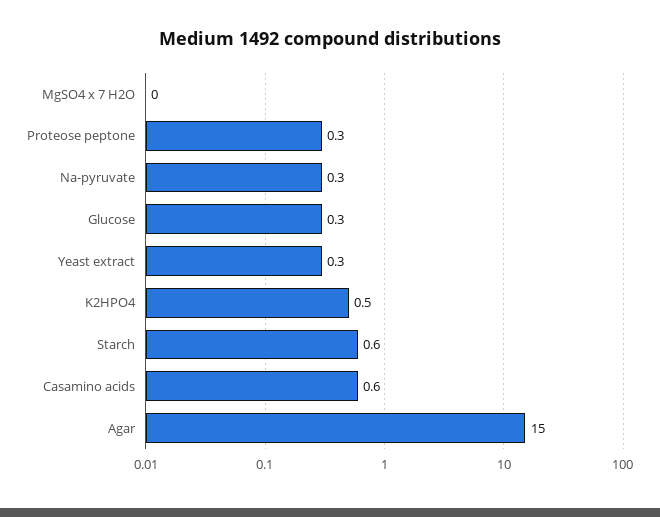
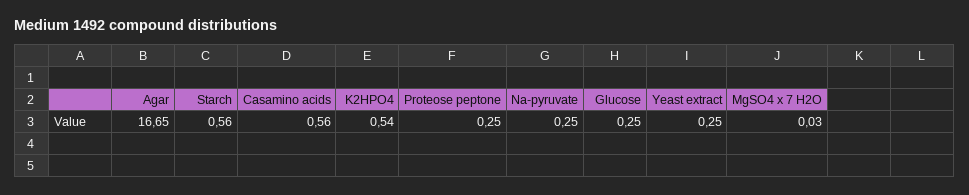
Agar: 15 -> 16.65

